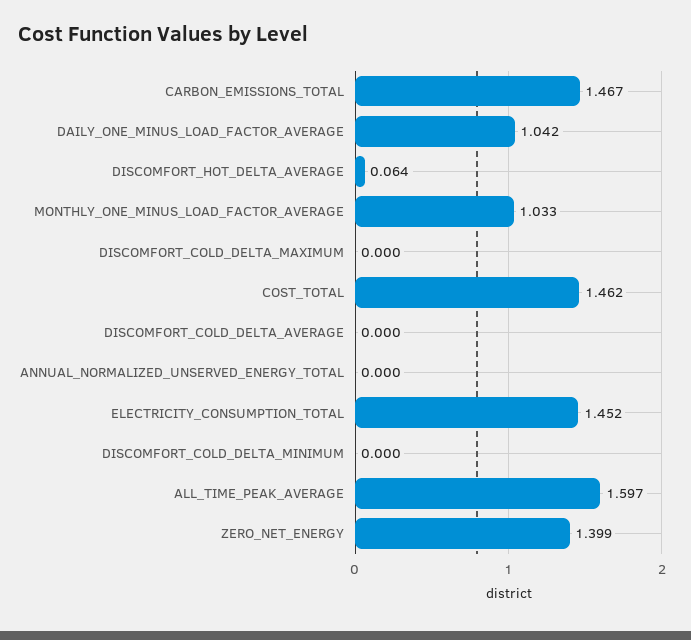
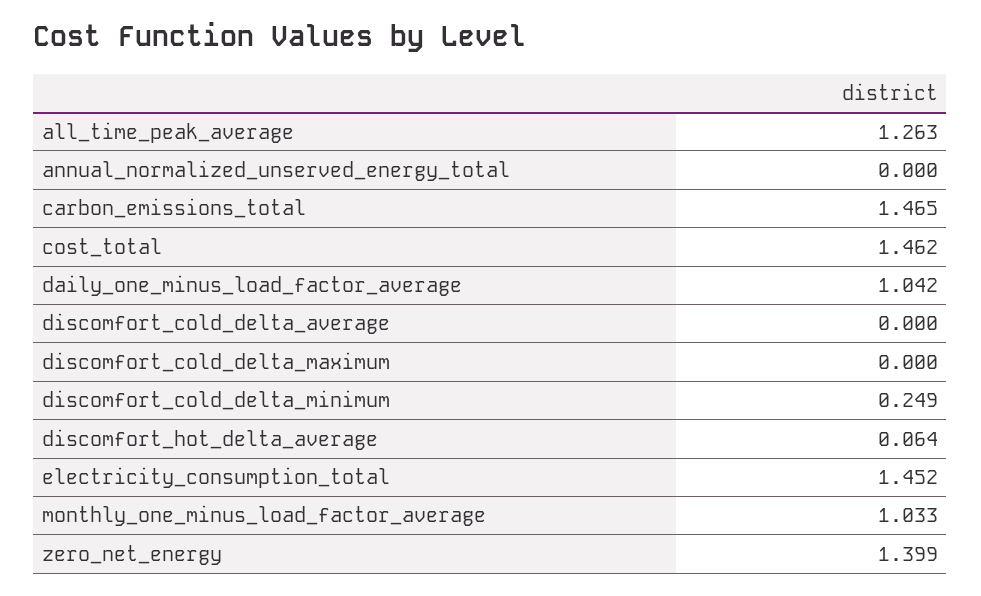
CARBON_EMISSIONS_TOTAL: 1.467 -> 1.465
DISCOMFORT_COLD_DELTA_MINIMUM: 0 -> 0.249
ALL_TIME_PEAK_AVERAGE: 1.597 -> 1.263

